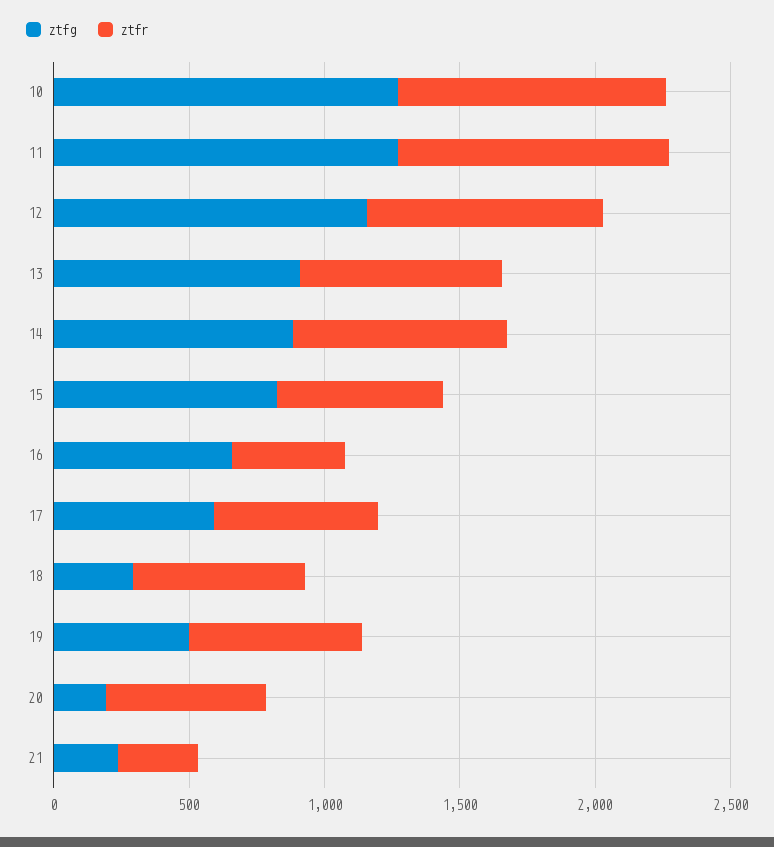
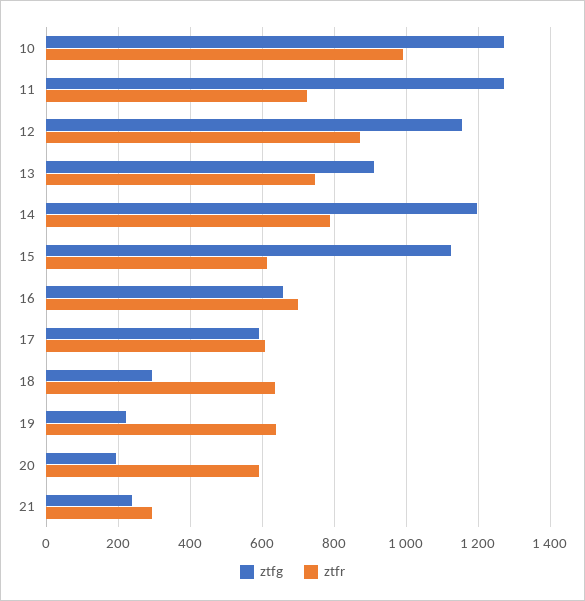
ztfr, 11: 1000 -> 720
ztfg, 14: 900 -> 1200
ztfg, 15: 800 -> 1120
ztfr, 16: 400 -> 700
ztfg, 19: 500 -> 220

